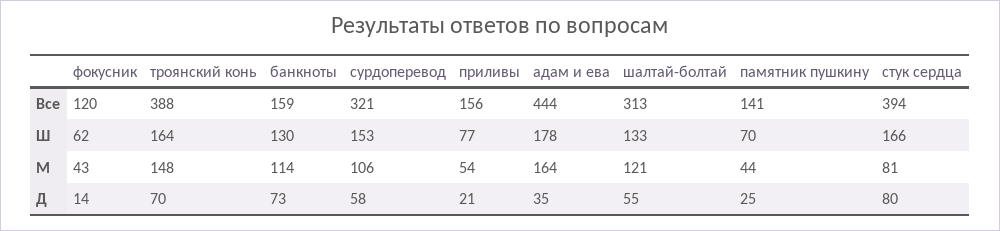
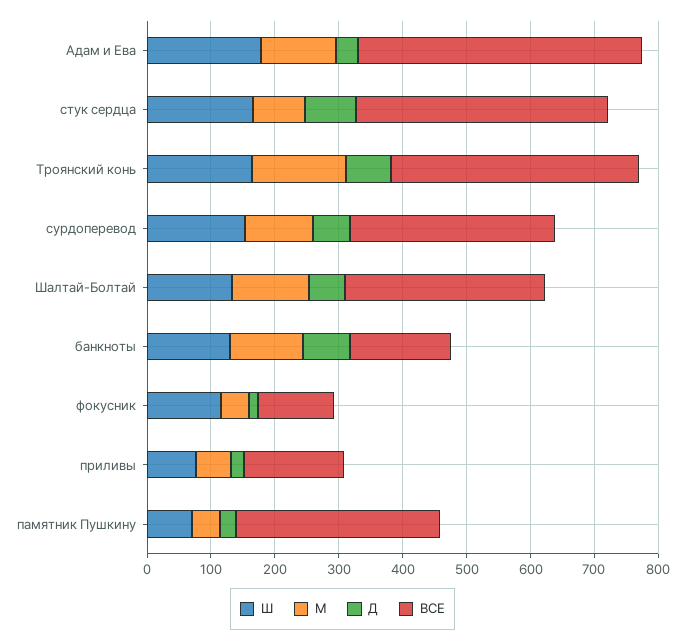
Все, памятник пушкину: 141 -> 320
Ш, фокусник: 62 -> 120
М, адам и ева: 164 -> 120

